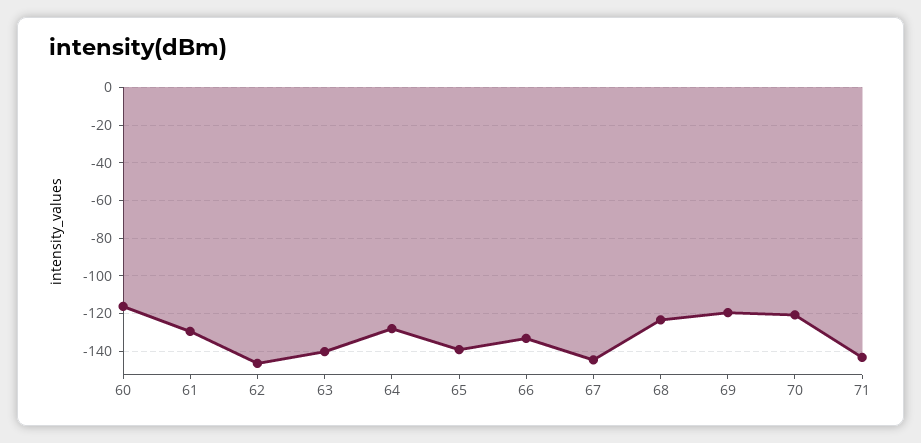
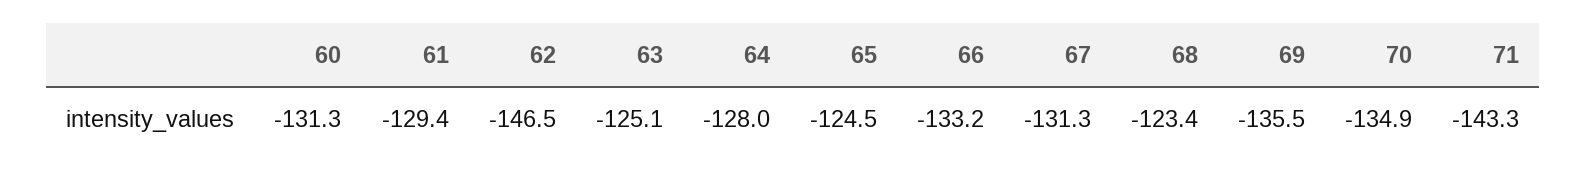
60: -115 -> -131.3
63: -140 -> -125.1
65: -140 -> -124.5
67: -145 -> -131.3
69: -120 -> -135.5
70: -120 -> -134.9

